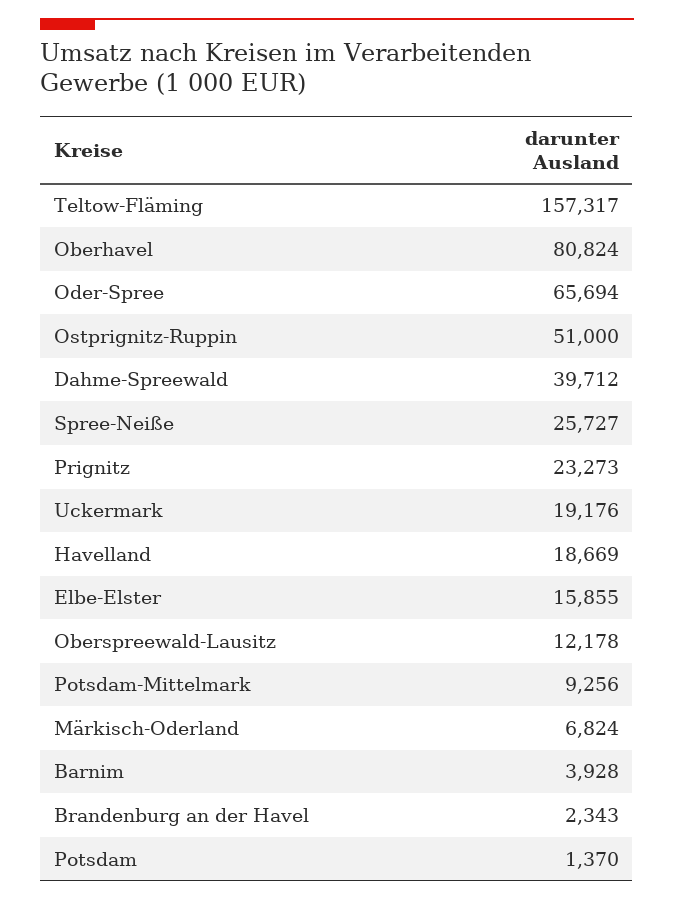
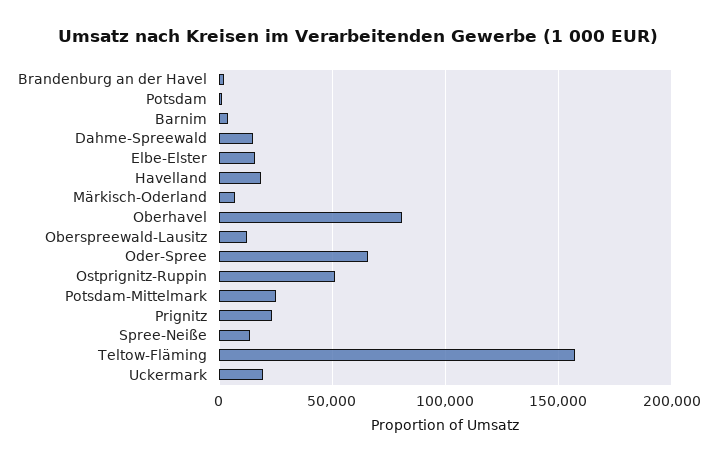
Dahme-Spreewald: 39712 -> 15000
Spree-Neiße: 25727 -> 15000
Potsdam-Mittelmark: 9256 -> 25000

